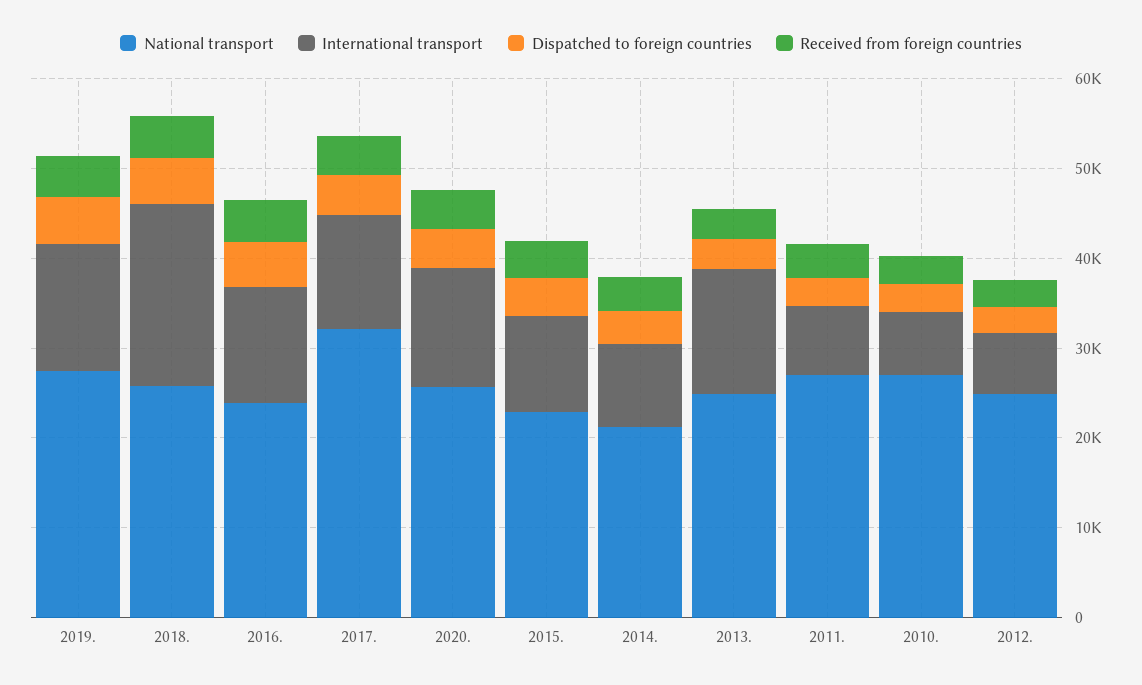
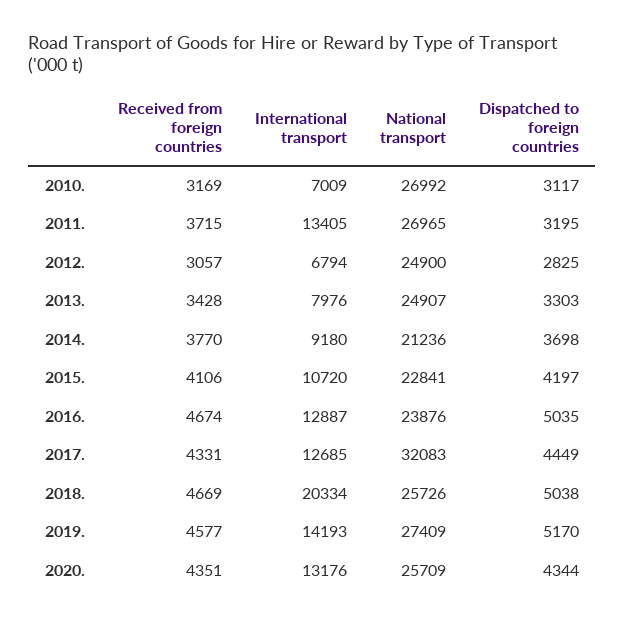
International transport, 2013.: 14000 -> 7976
International transport, 2011.: 8000 -> 13405

